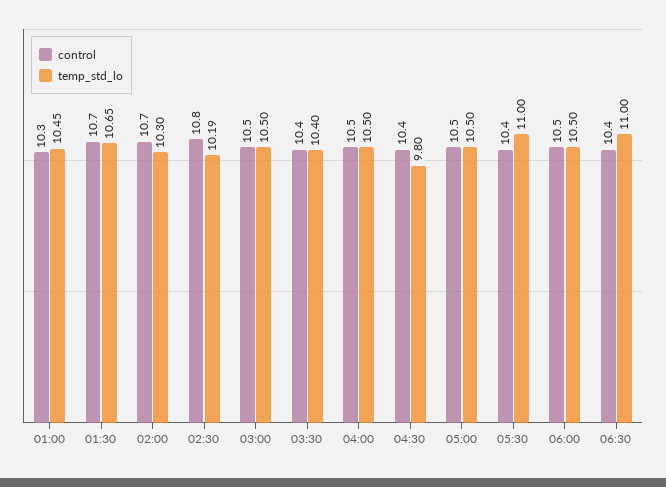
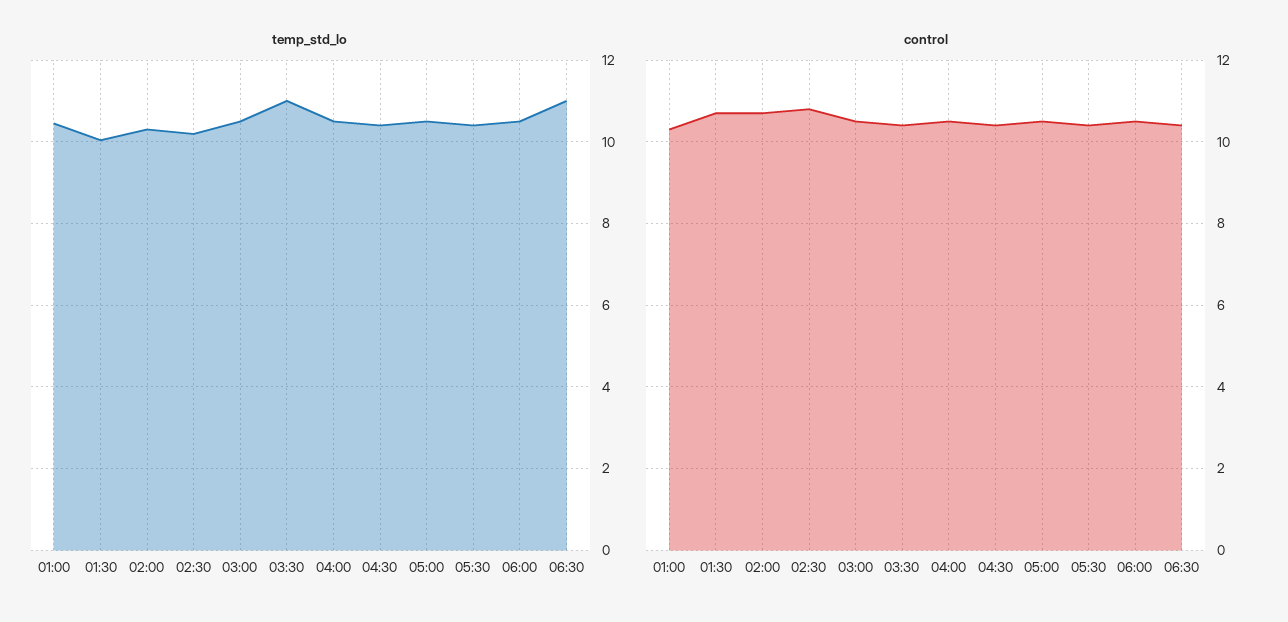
temp_std_lo, 01:30: 10.65 -> 10
temp_std_lo, 03:30: 10.4 -> 11
temp_std_lo, 04:30: 9.8 -> 10.4
temp_std_lo, 05:30: 11 -> 10.4

